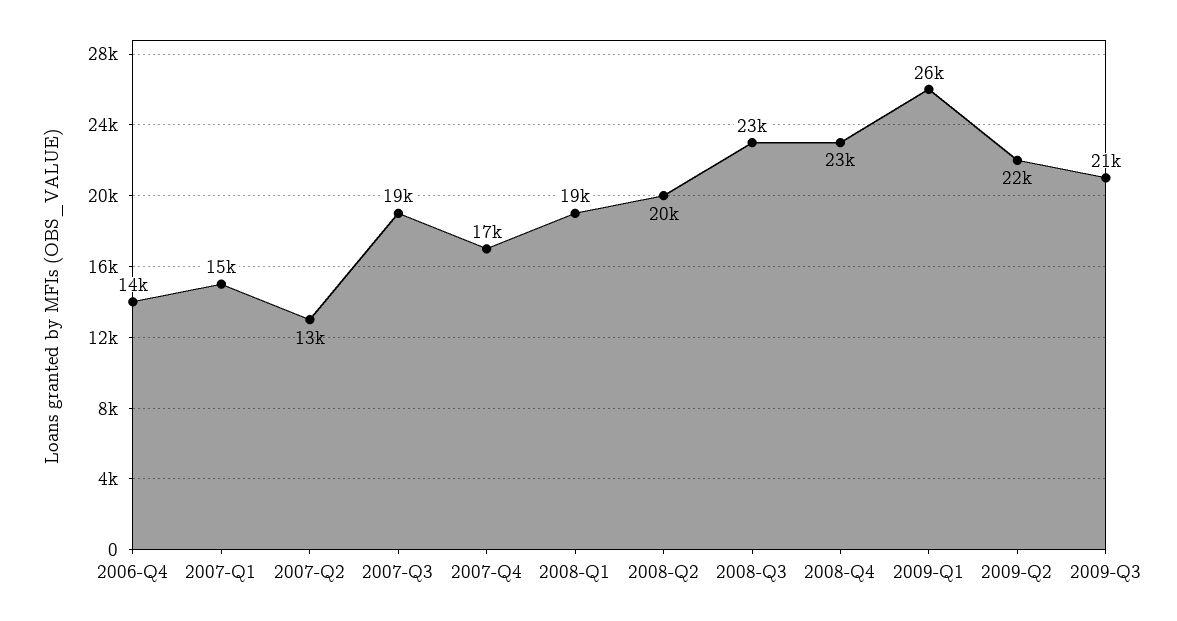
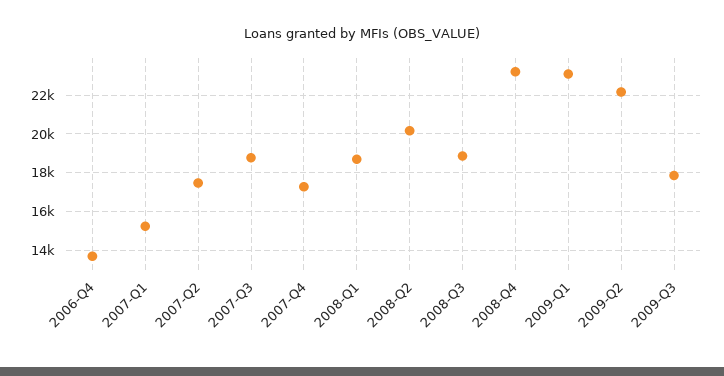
2007-Q2: 13000 -> 17500
2008-Q3: 23000 -> 19000
2009-Q1: 26000 -> 23000
2009-Q3: 21000 -> 18000

